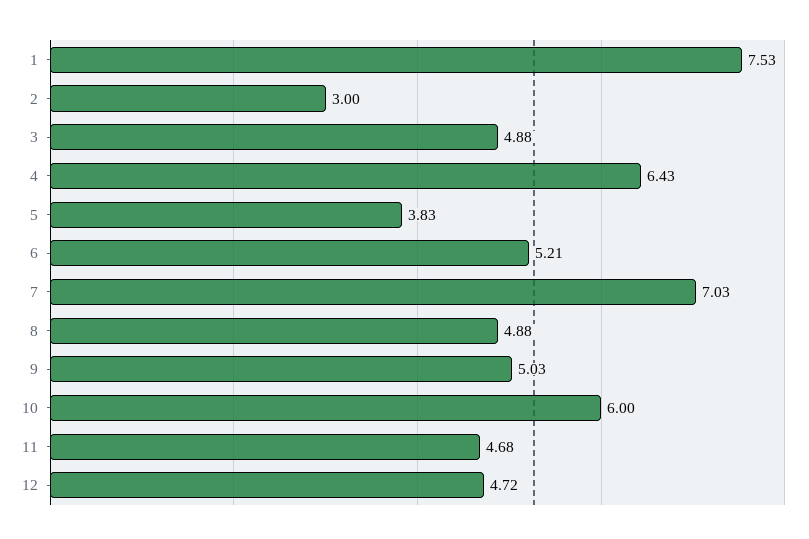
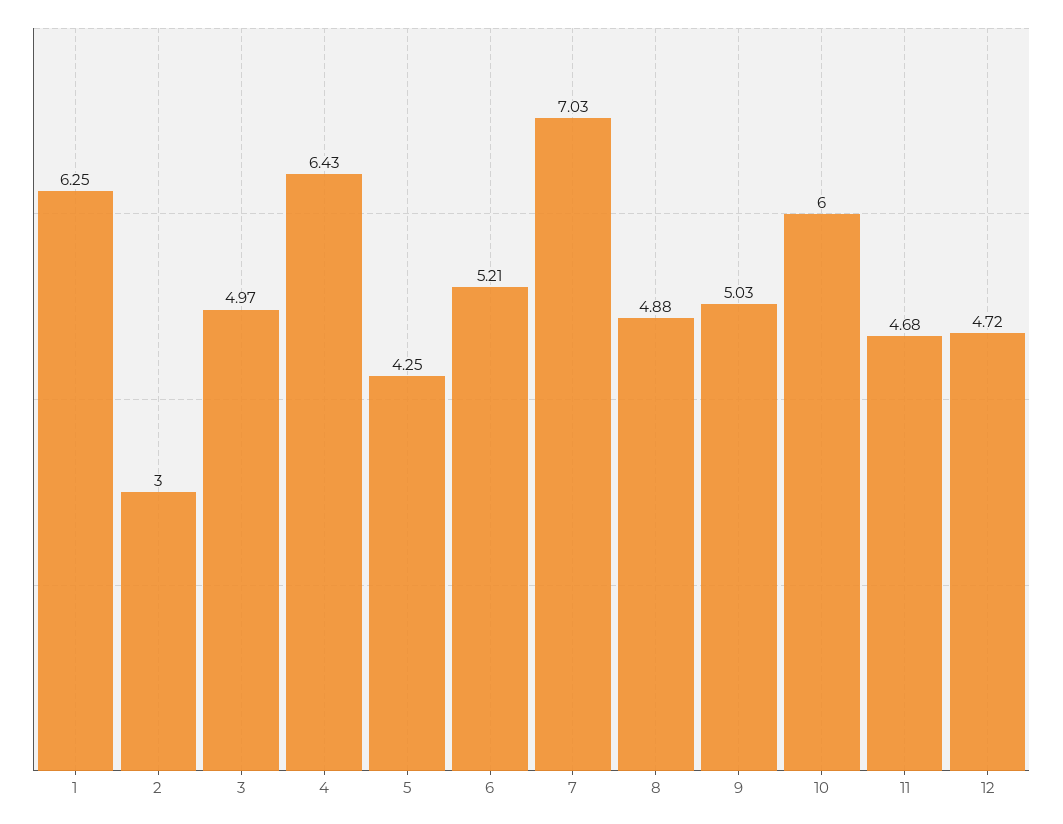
1: 7.53 -> 6.25
3: 4.88 -> 4.97
5: 3.83 -> 4.25

